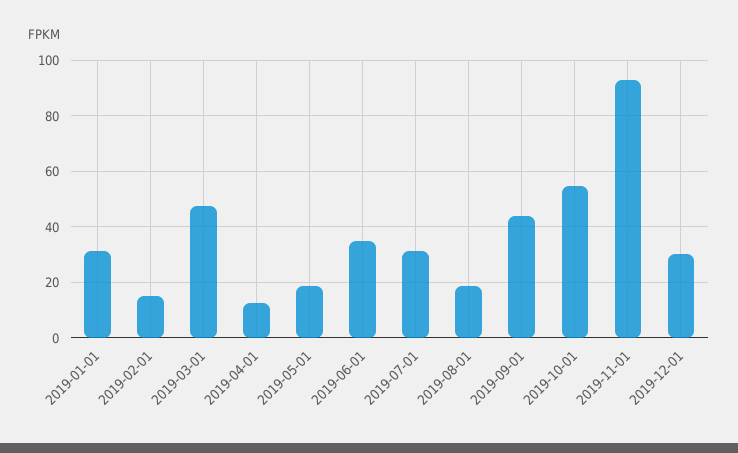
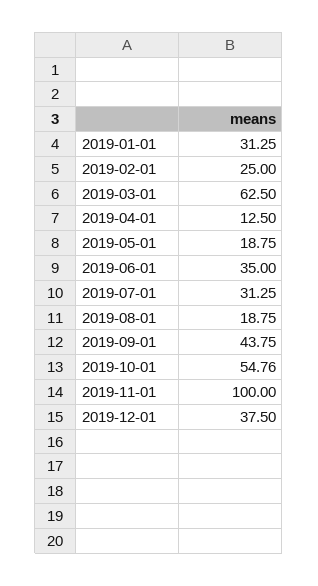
2019-02-01: 15 -> 25
2019-03-01: 47.5 -> 62.5
2019-11-01: 92.5 -> 100
2019-12-01: 30 -> 37.5

